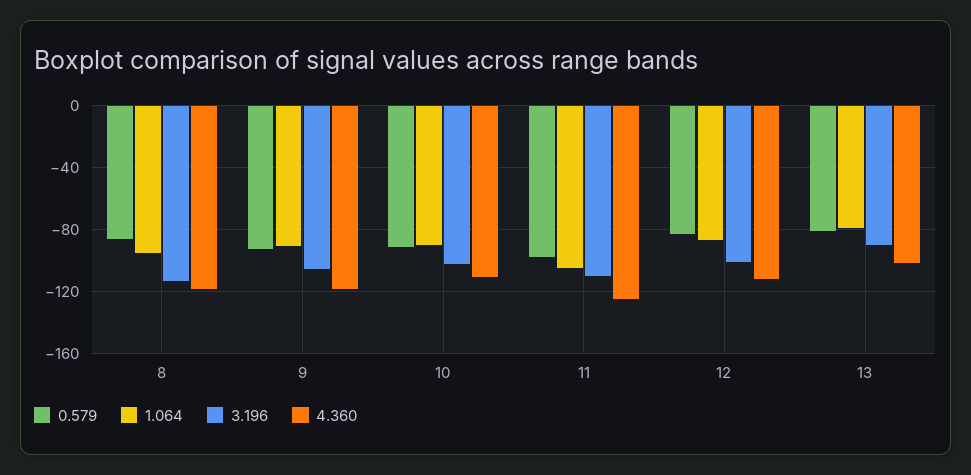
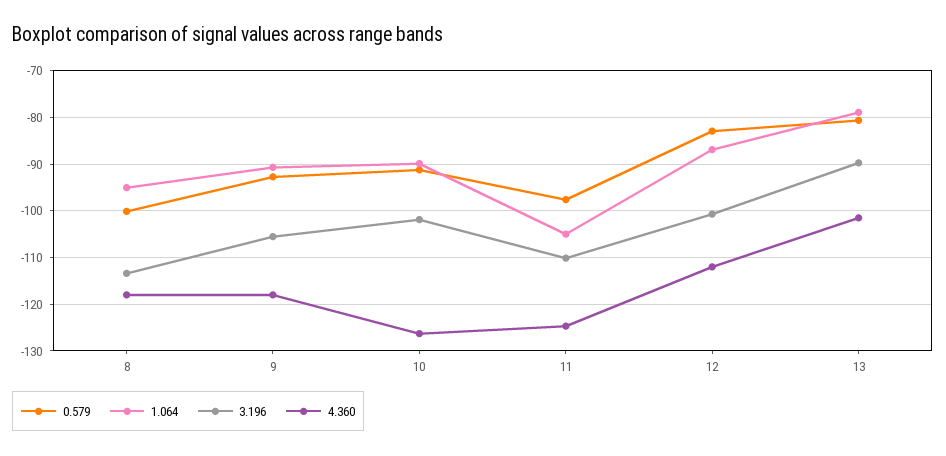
0.579, 8: -85 -> -100
4.360, 10: -110 -> -126

